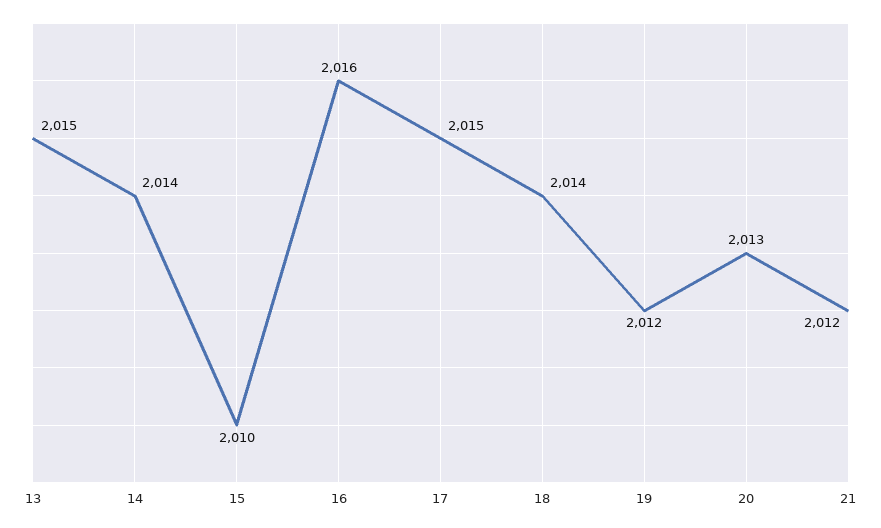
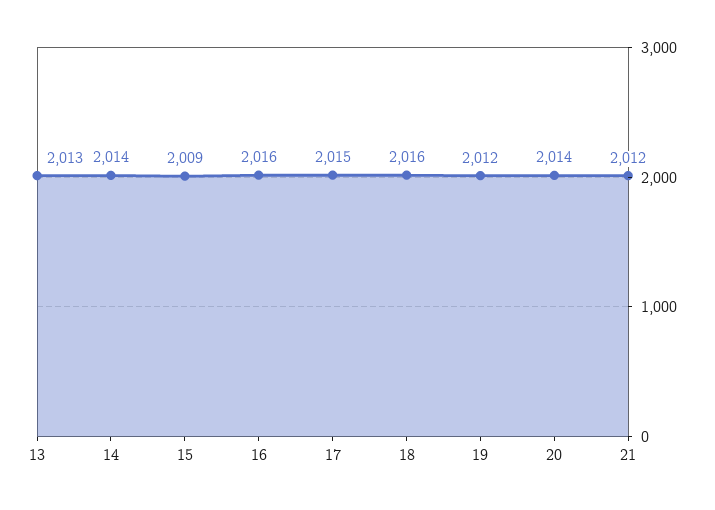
13: 2015 -> 2013
15: 2010 -> 2009
18: 2014 -> 2016
20: 2013 -> 2014

